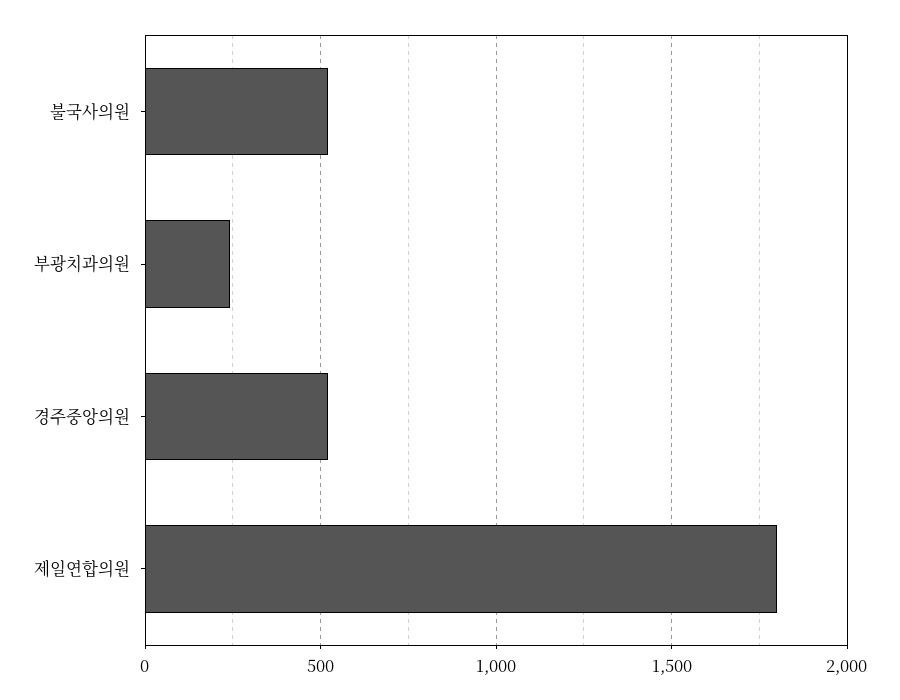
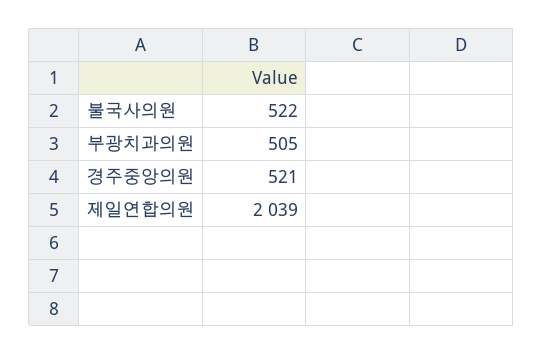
부광치과의원: 250 -> 505
제일연합의원: 1800 -> 2039

